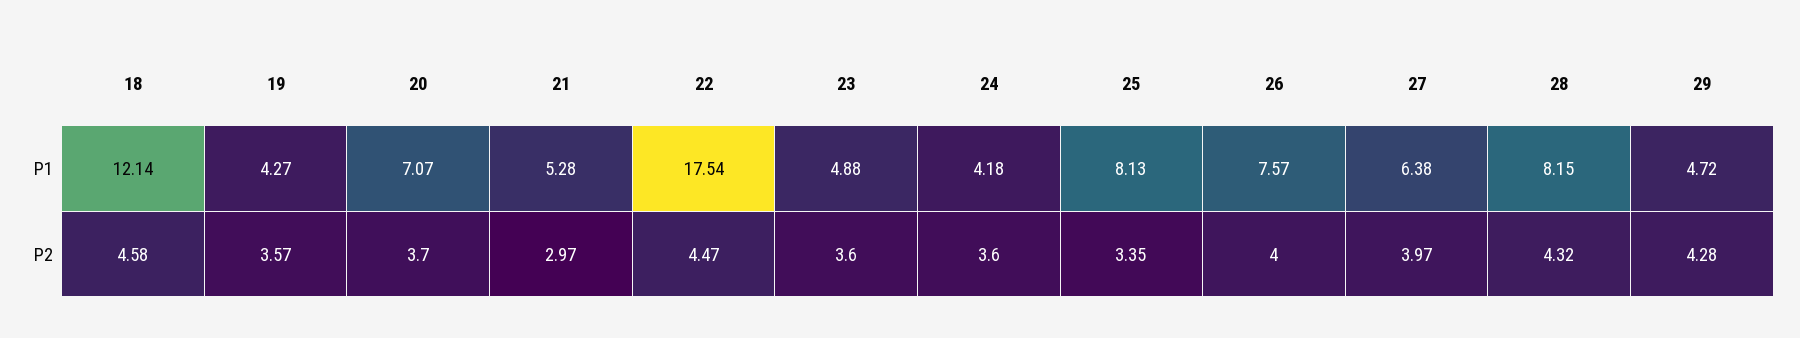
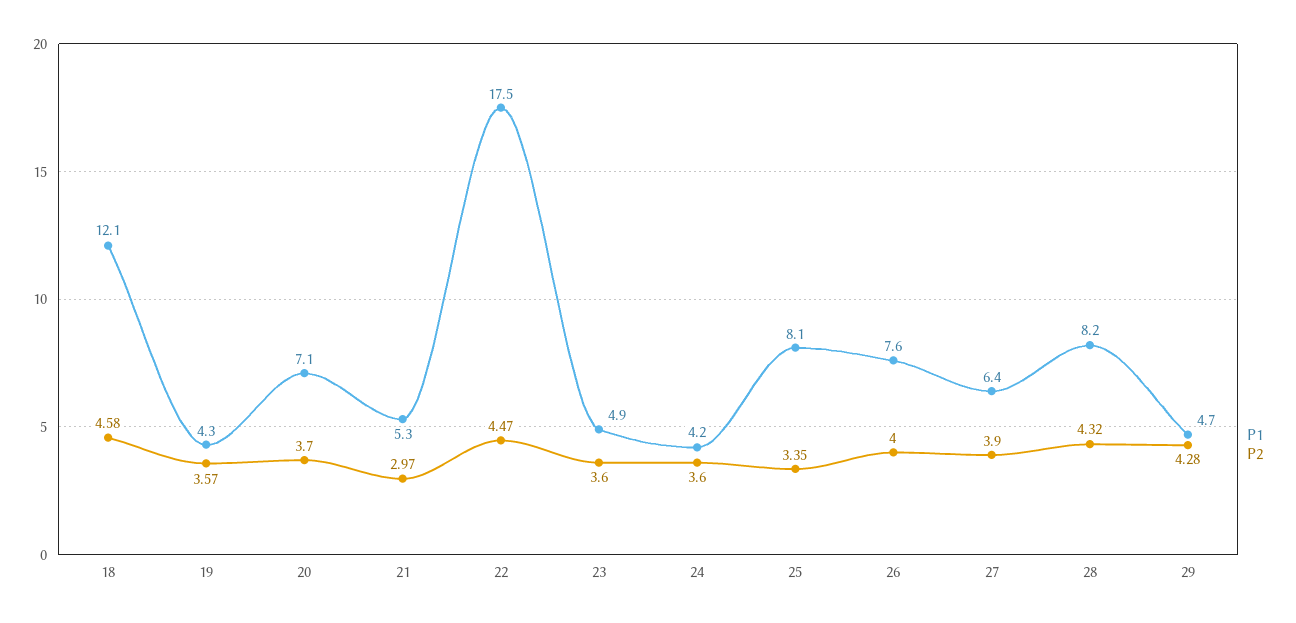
P2, 27: 3.97 -> 3.9

